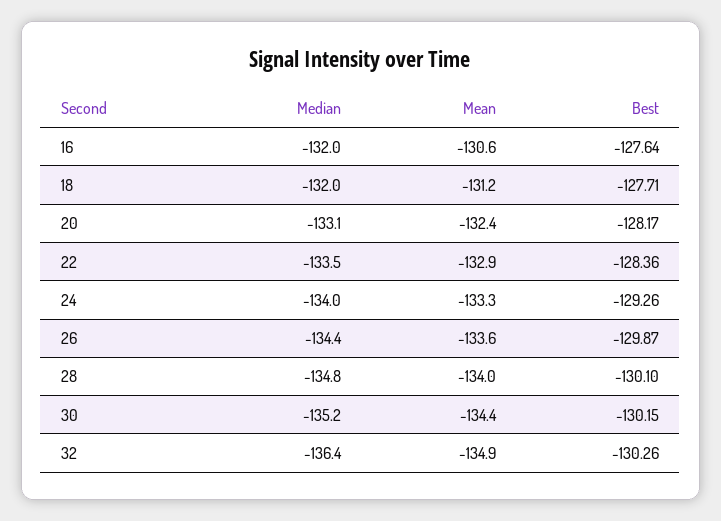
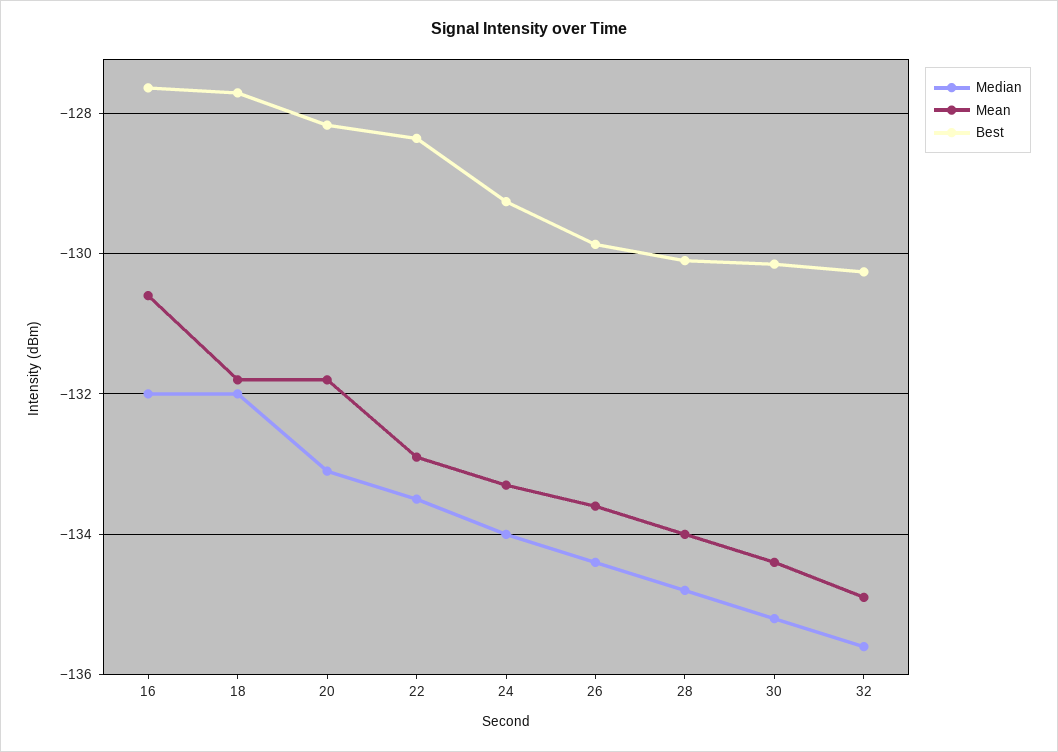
Mean, 18: -131.2 -> -131.8
Mean, 20: -132.4 -> -131.8
Median, 32: -136.4 -> -135.6

